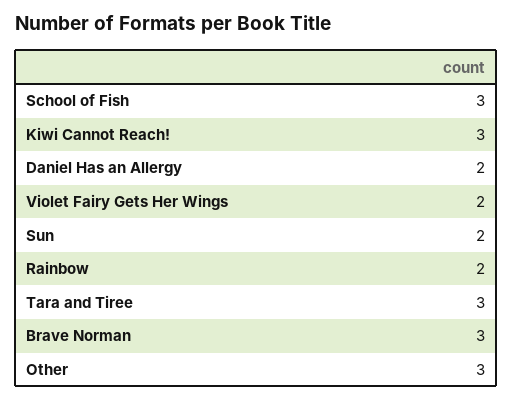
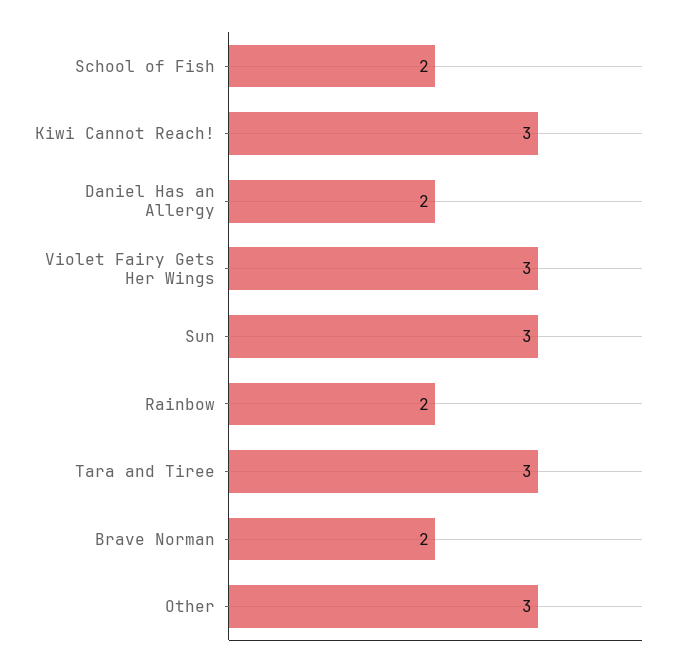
School of Fish: 3 -> 2
Violet Fairy Gets Her Wings: 2 -> 3
Sun: 2 -> 3
Brave Norman: 3 -> 2

